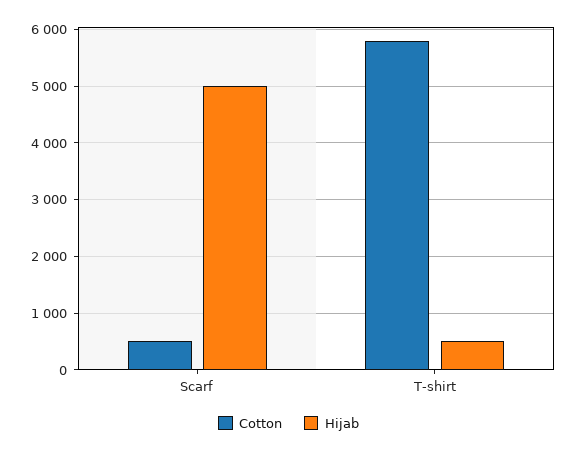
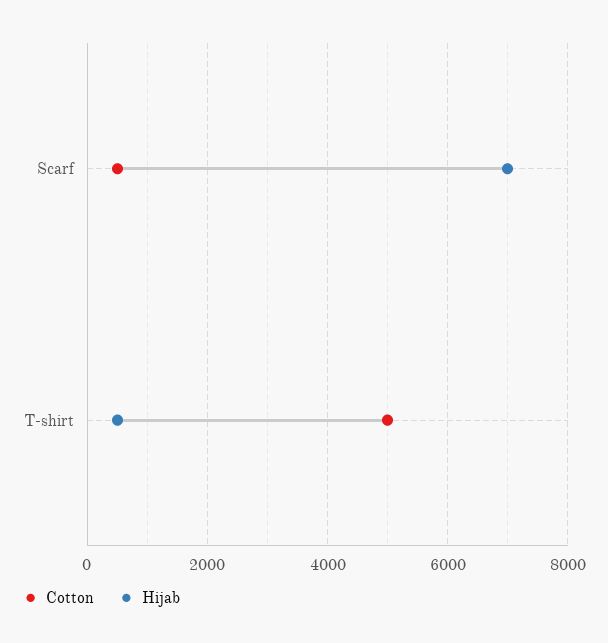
Hijab, Scarf: 5000 -> 7000
Cotton, T-shirt: 5800 -> 5000

